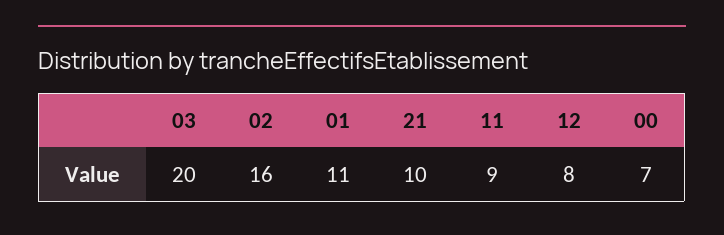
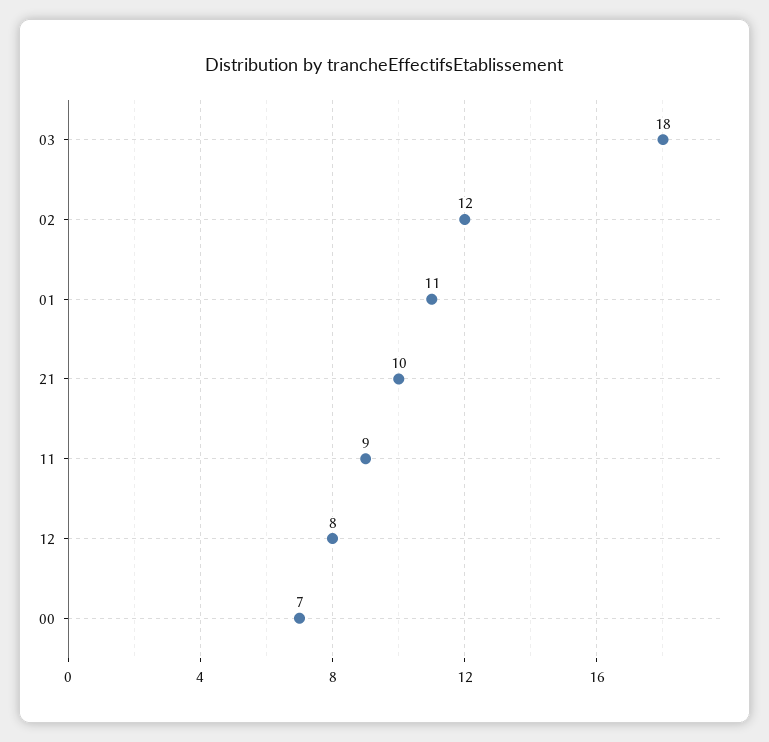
03: 20 -> 18
02: 16 -> 12

